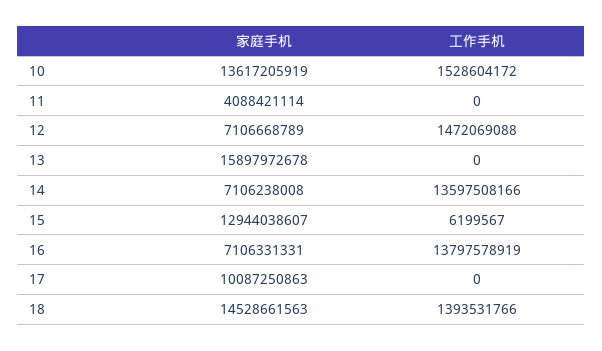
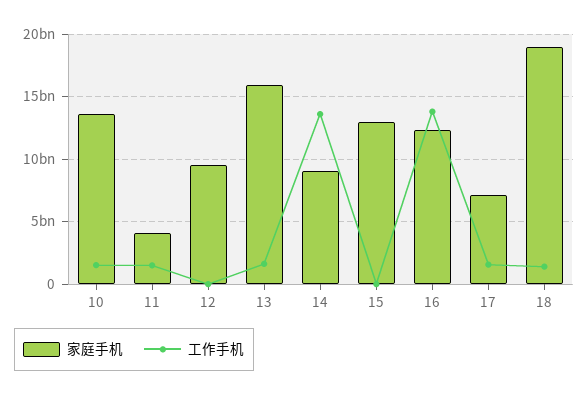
工作手机, 11: 0 -> 1500000000
家庭手机, 12: 7106668789 -> 9500000000
工作手机, 12: 1472069088 -> 0
工作手机, 13: 0 -> 1500000000
家庭手机, 14: 7106238008 -> 9000000000
家庭手机, 16: 7106331331 -> 12500000000
家庭手机, 17: 10087250863 -> 7000000000
工作手机, 17: 0 -> 1500000000
家庭手机, 18: 14528661563 -> 19000000000

